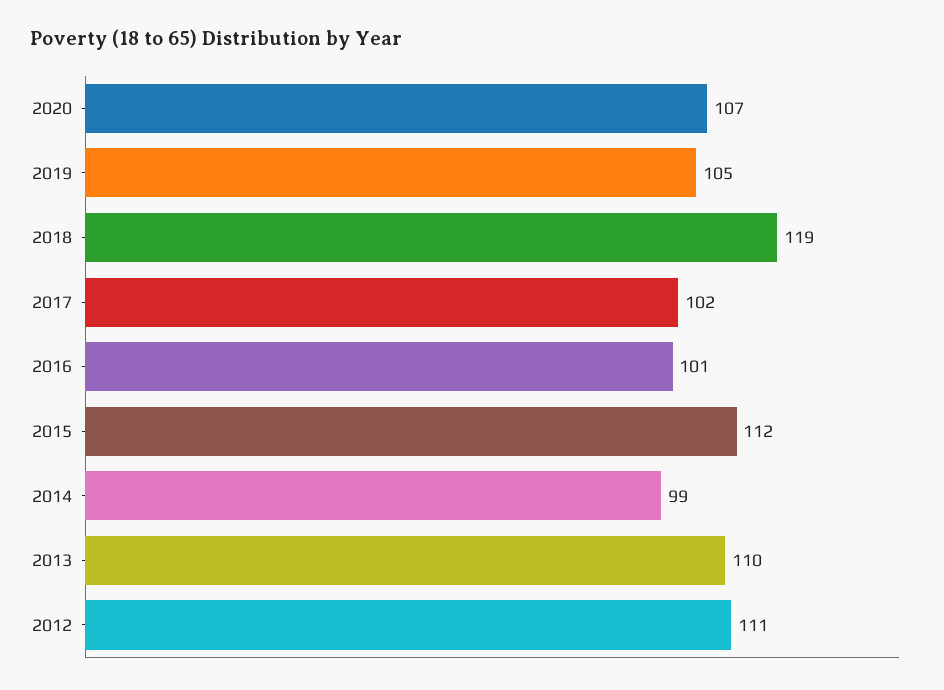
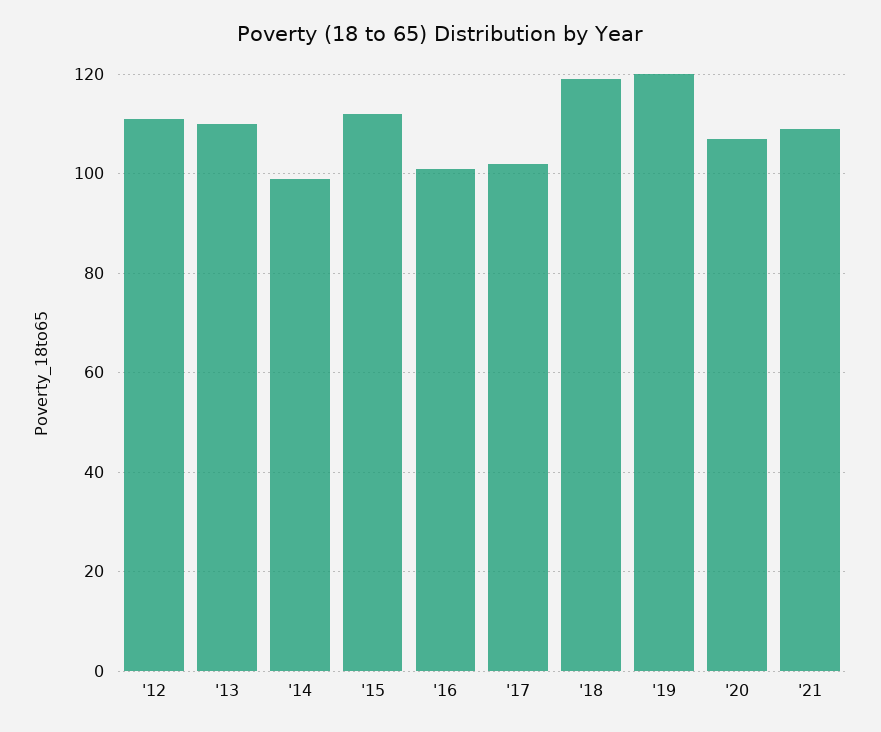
2019: 105 -> 120
'21: none -> 110

